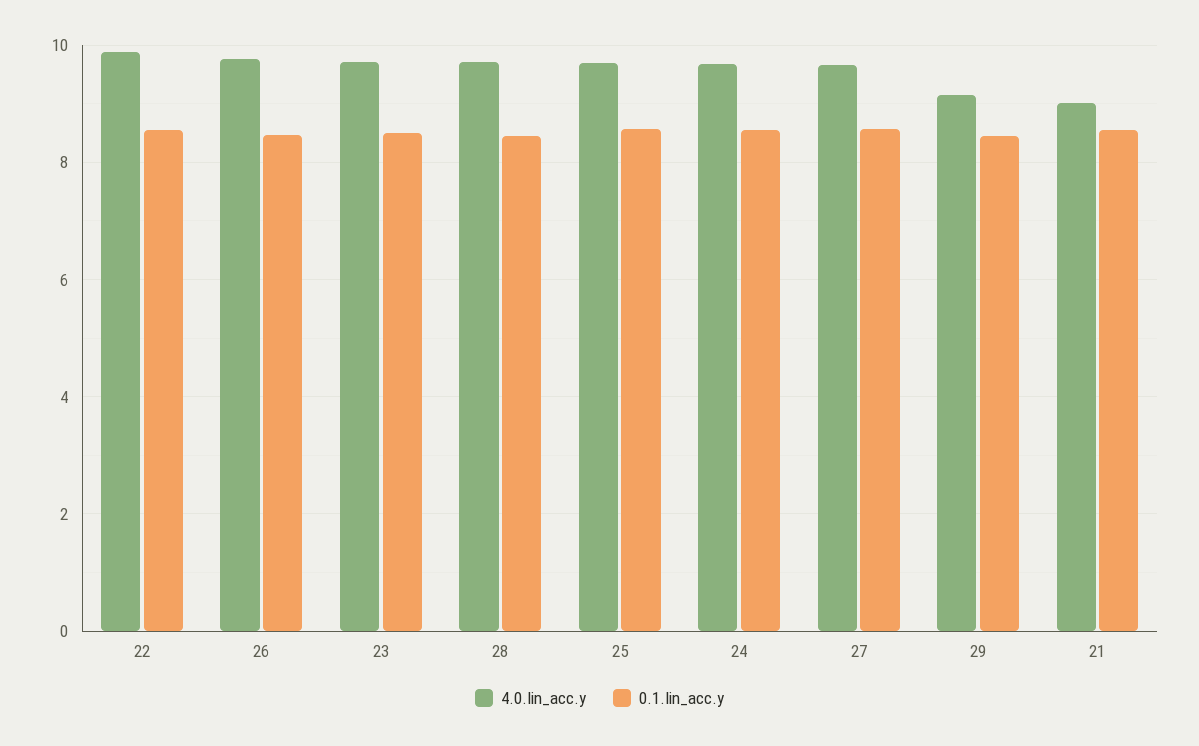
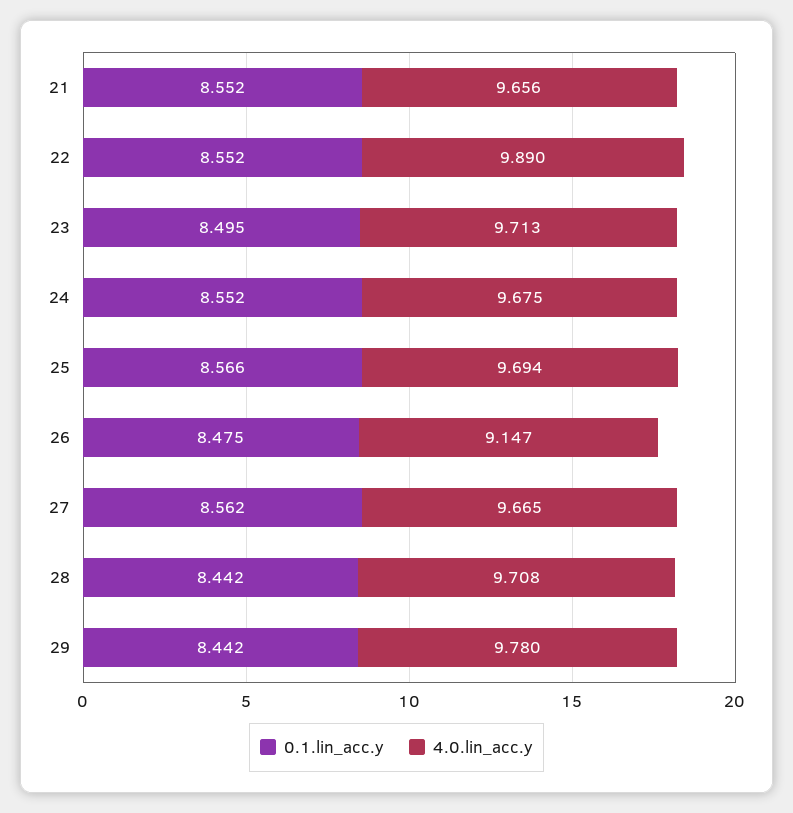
4.0.lin_acc.y, 26: 9.8 -> 9.147
4.0.lin_acc.y, 29: 9.2 -> 9.78
4.0.lin_acc.y, 21: 9 -> 9.656

